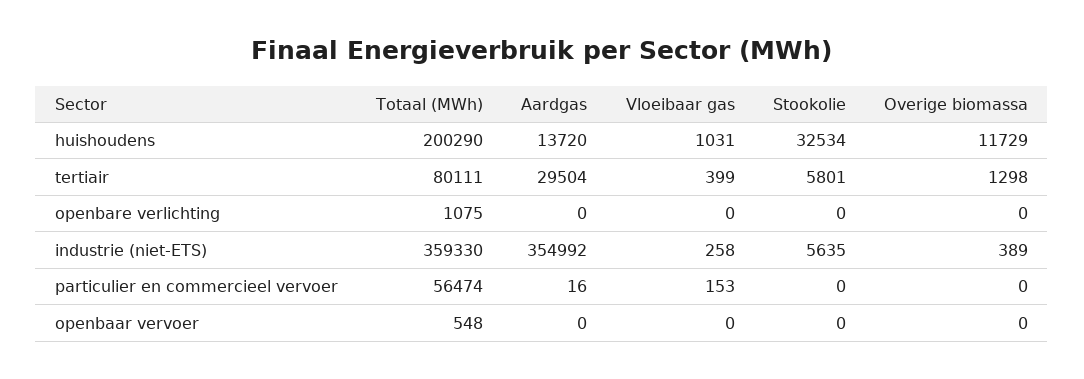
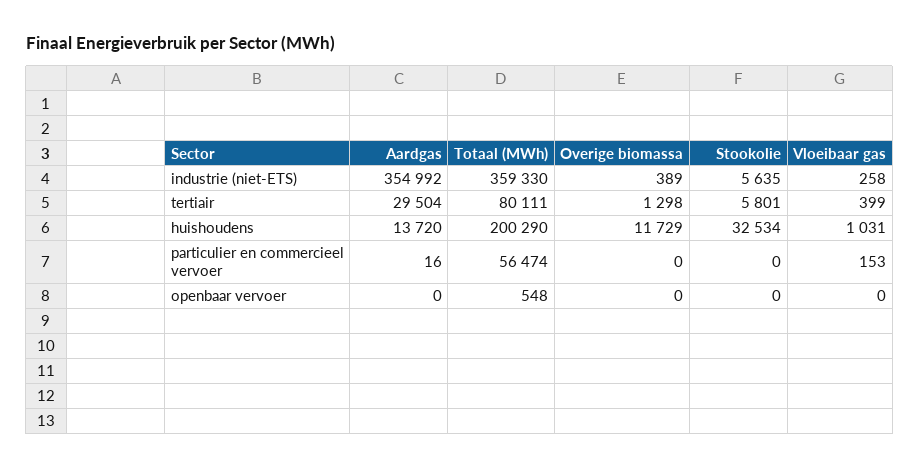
Totaal (MWh), openbare verlichting: 1075 -> none
Aardgas, openbare verlichting: 0 -> none
Vloeibaar gas, openbare verlichting: 0 -> none
Stookolie, openbare verlichting: 0 -> none
Overige biomassa, openbare verlichting: 0 -> none

